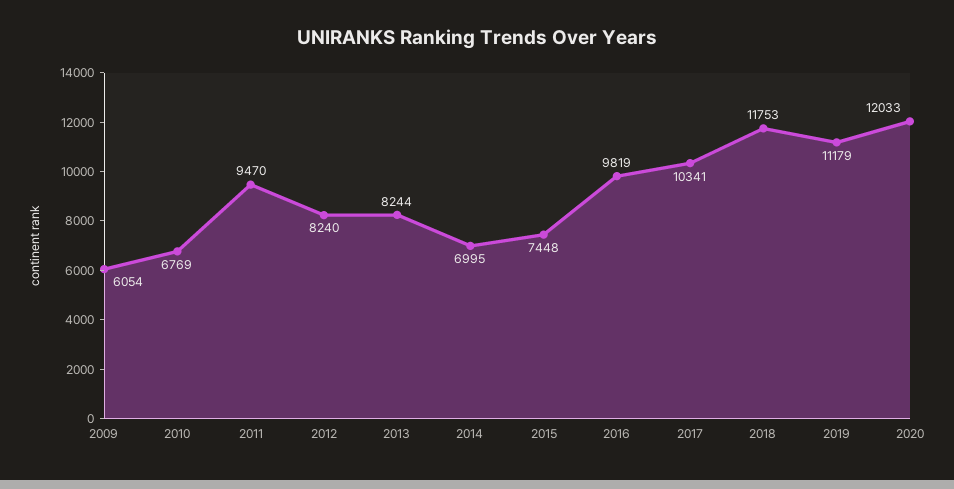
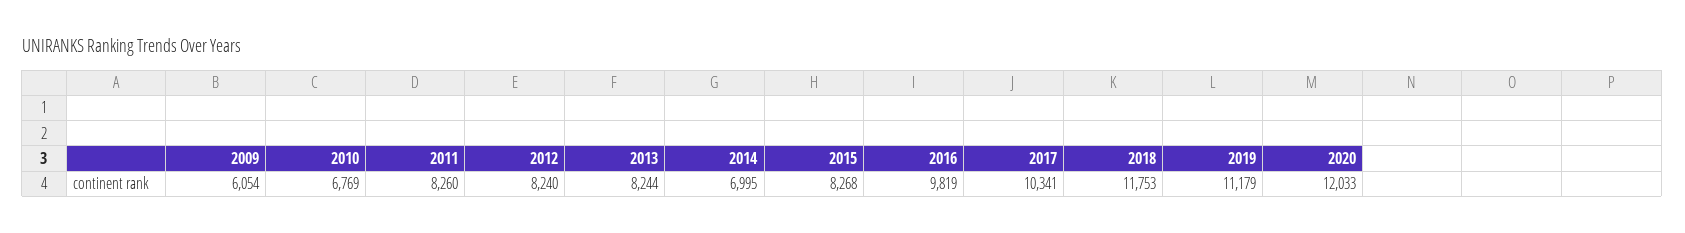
2011: 9470 -> 8260
2015: 7448 -> 8268

